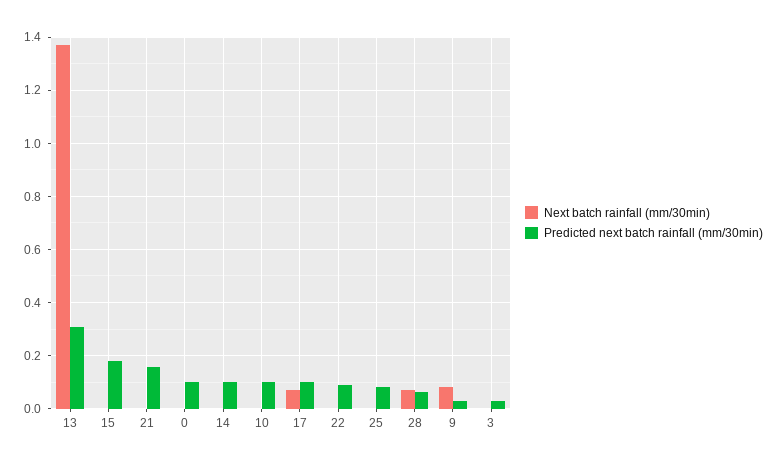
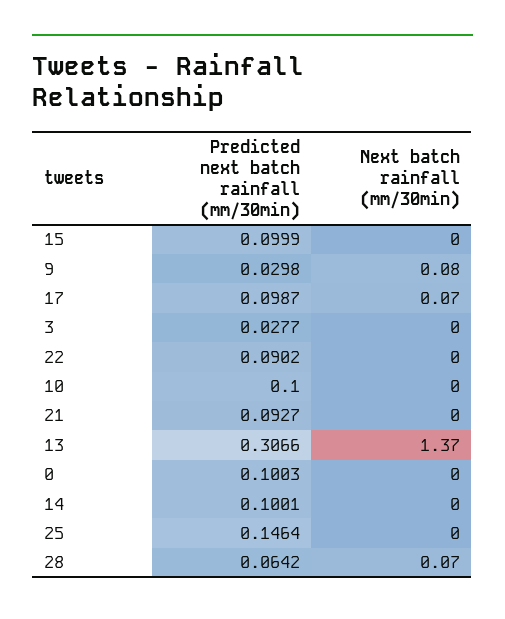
Predicted next batch rainfall (mm/30min), 15: 0.175 -> 0.0999
Predicted next batch rainfall (mm/30min), 21: 0.15 -> 0.0927
Predicted next batch rainfall (mm/30min), 25: 0.075 -> 0.1464

